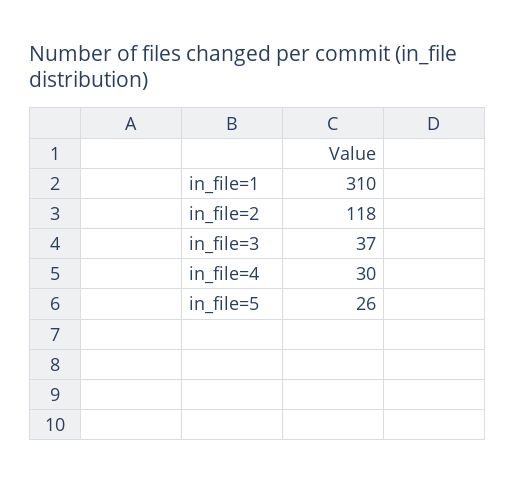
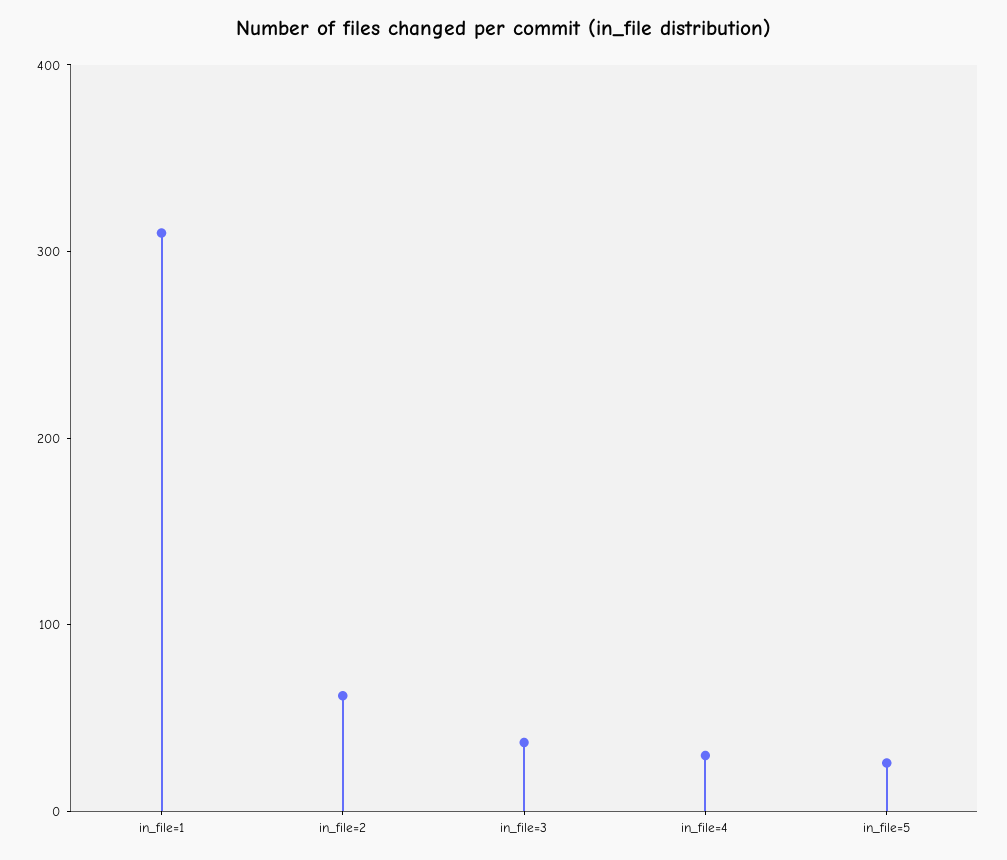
in_file=2: 118 -> 60

